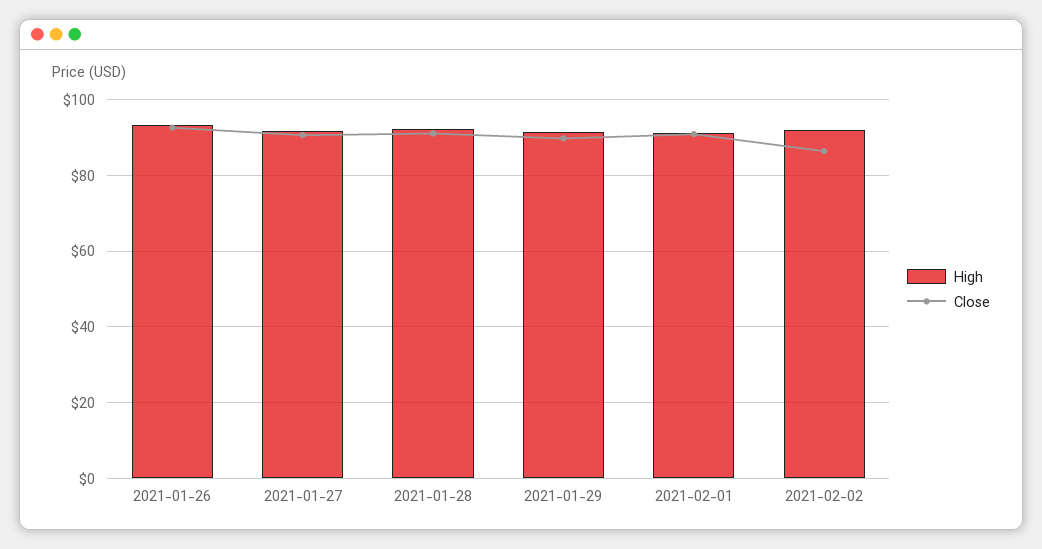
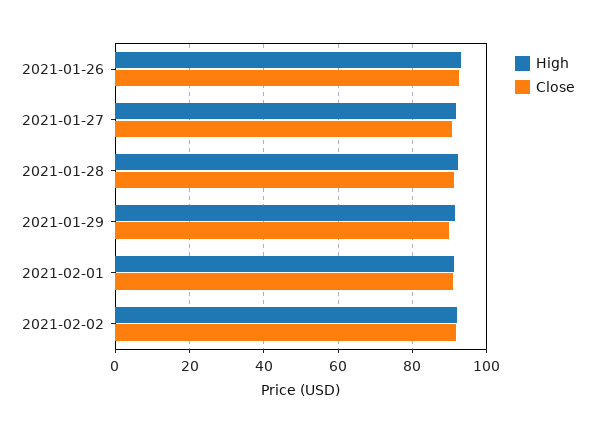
Close, 2021-02-02: 86 -> 92

